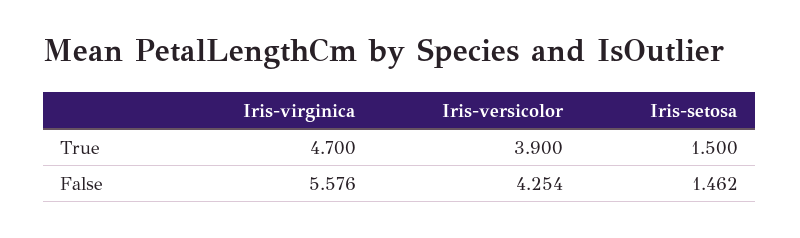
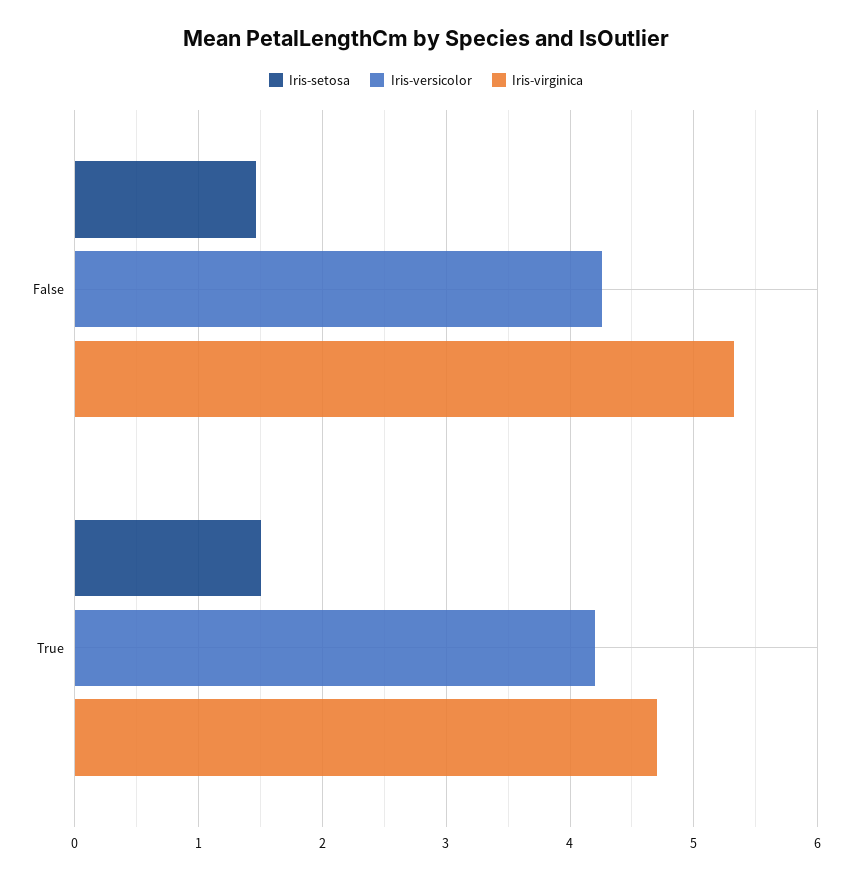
Iris-versicolor, True: 3.9 -> 4.2
Iris-virginica, False: 5.576 -> 5.3

